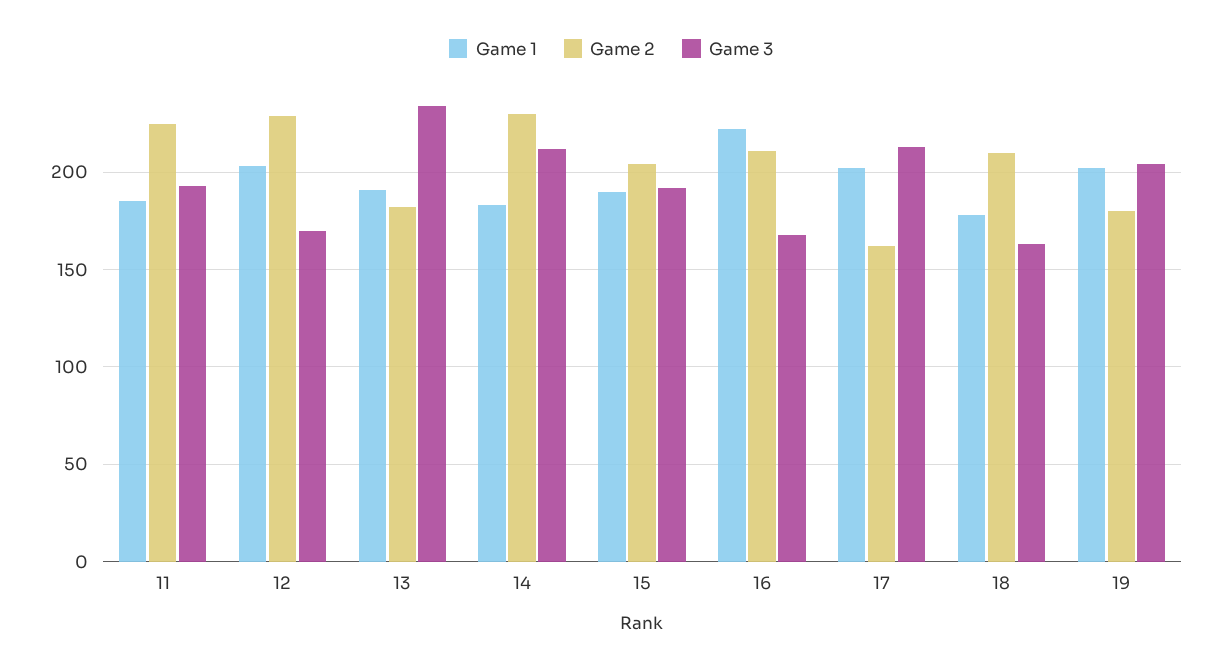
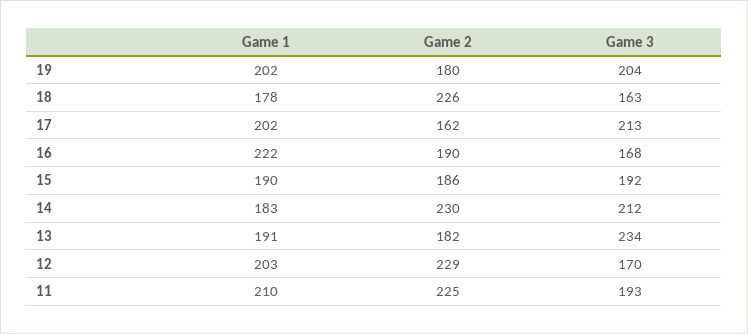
Game 1, 11: 185 -> 210
Game 2, 15: 205 -> 186
Game 2, 16: 210 -> 190
Game 2, 18: 210 -> 226

